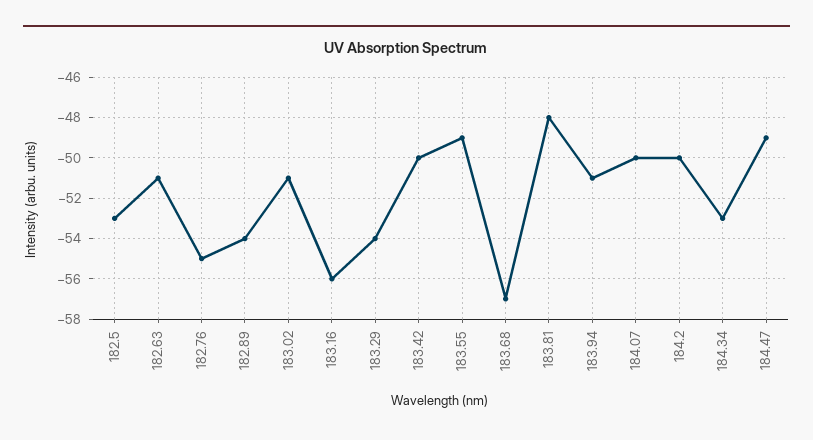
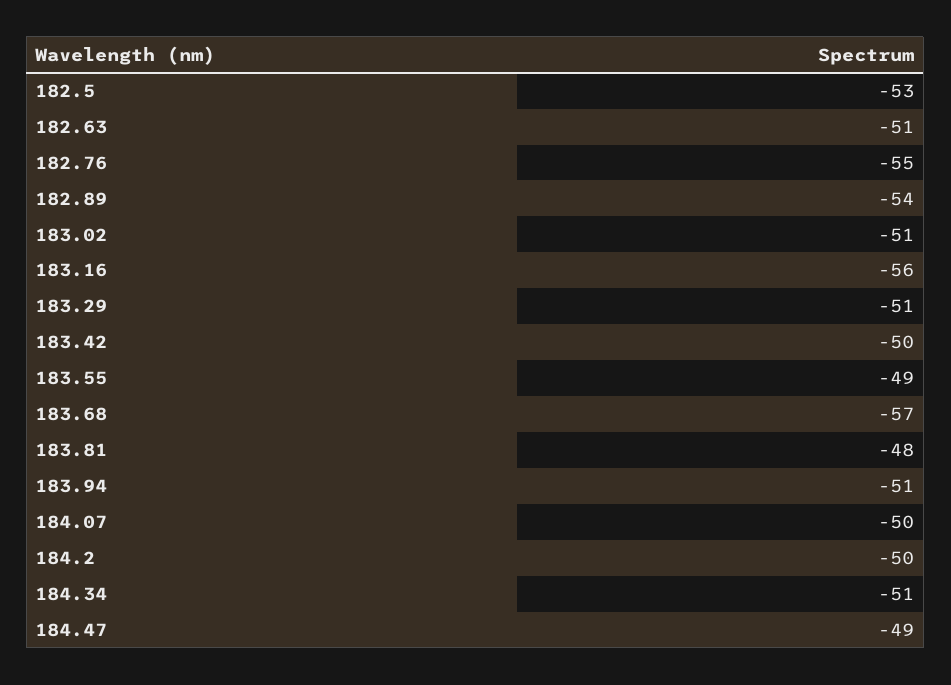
183.29: -54 -> -51
184.34: -53 -> -51

